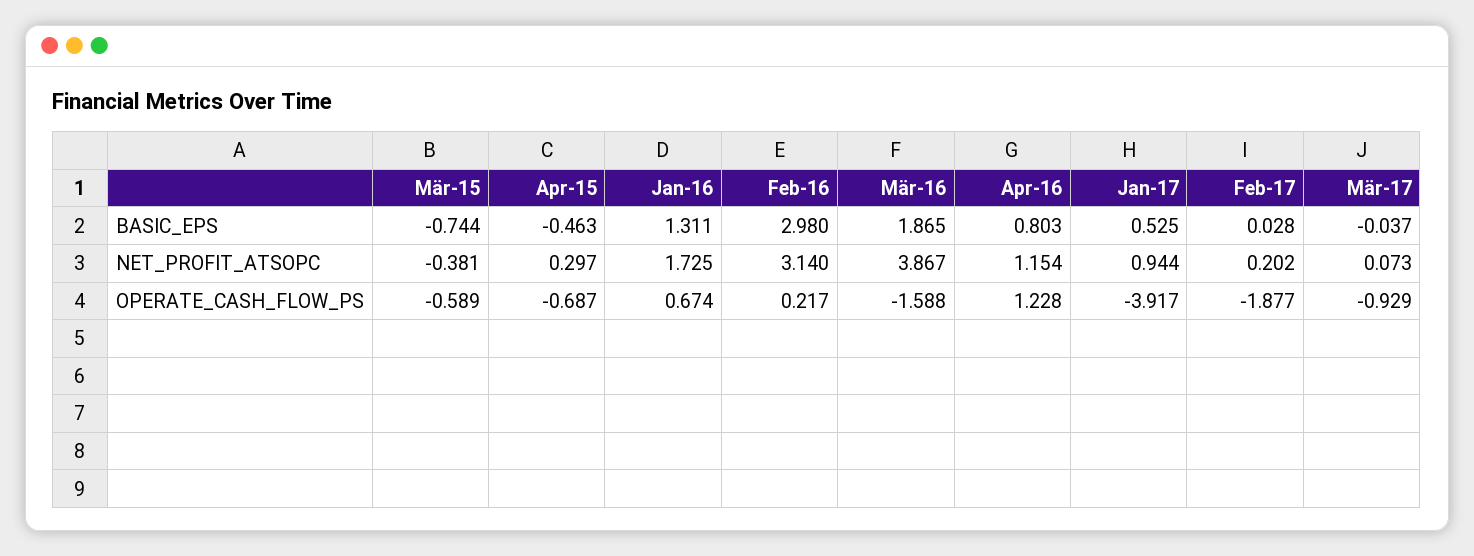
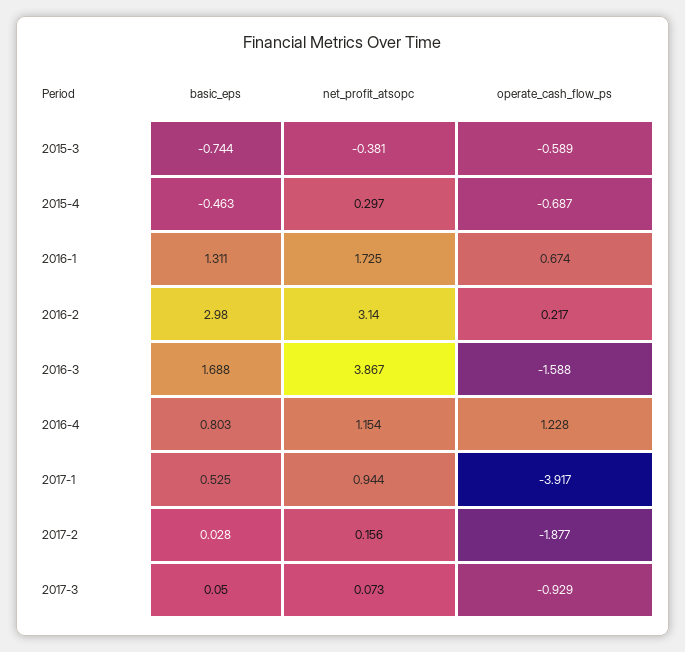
Mär-16, BASIC_EPS: 1.865 -> 1.688
Mär-17, BASIC_EPS: -0.037 -> 0.05
Feb-17, NET_PROFIT_ATSOPC: 0.202 -> 0.156

